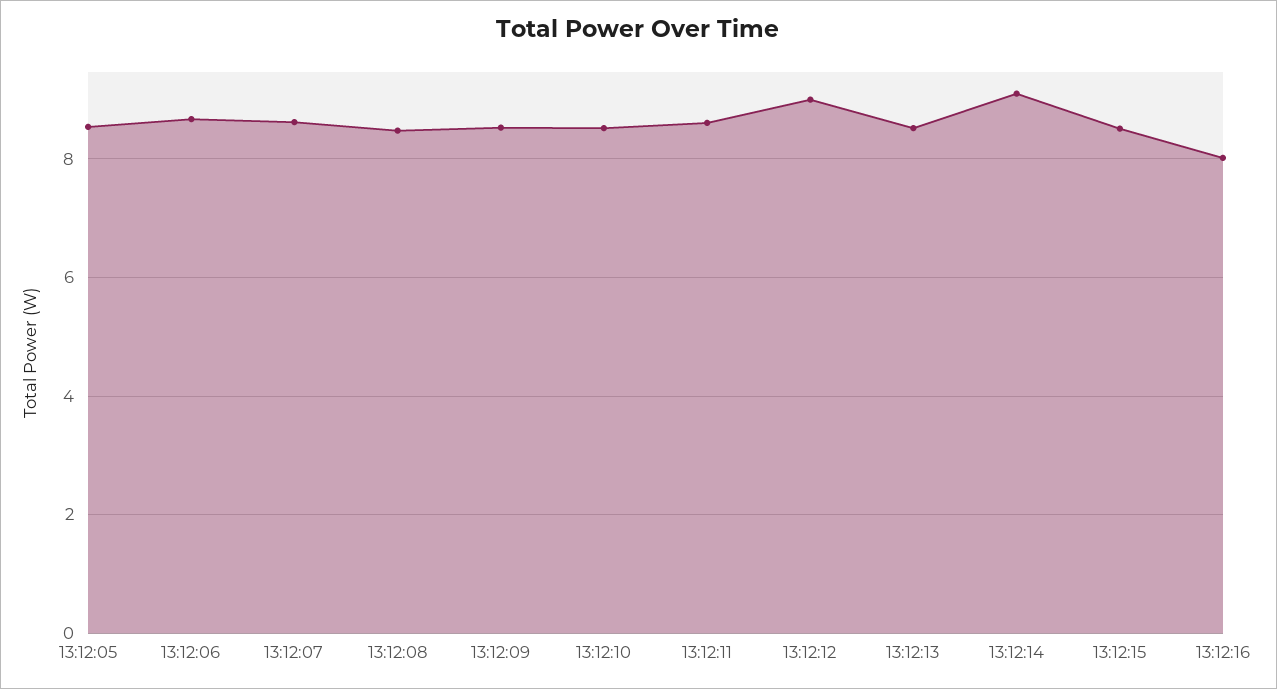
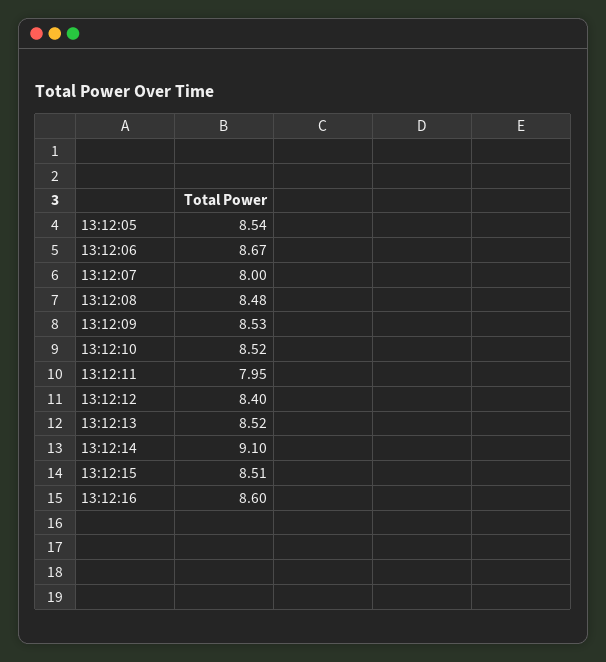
13:12:07: 8.6 -> 8
13:12:11: 8.6 -> 7.95
13:12:12: 9 -> 8.4
13:12:16: 8 -> 8.6

